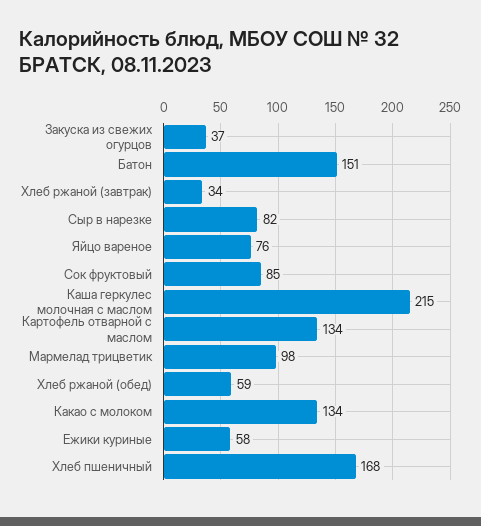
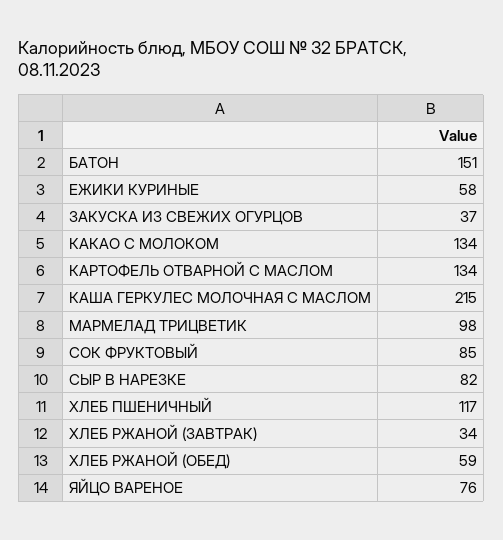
Хлеб пшеничный: 168 -> 117

